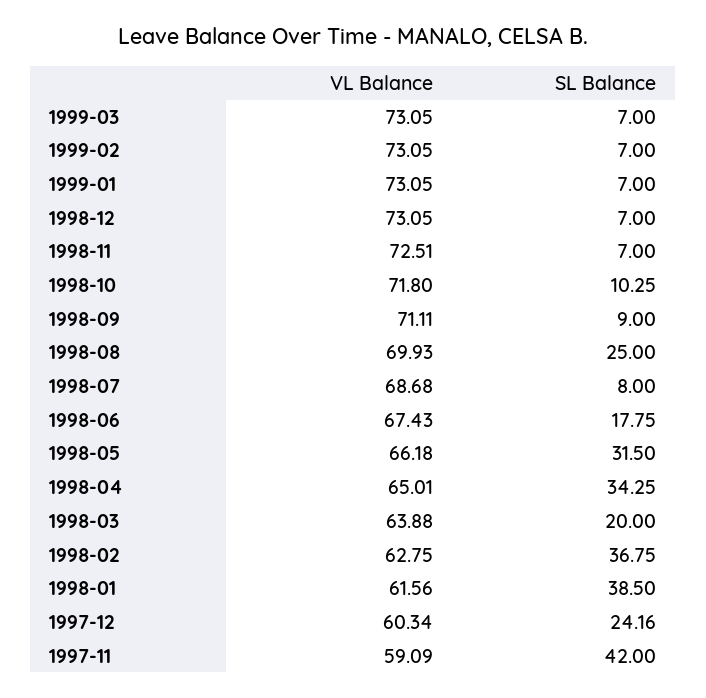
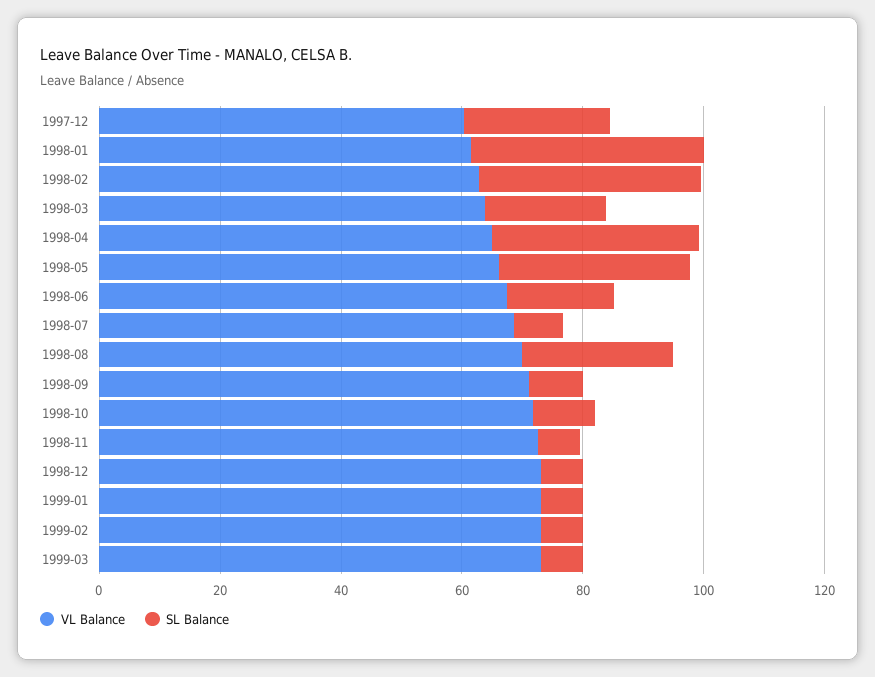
VL Balance, 1997-11: 59.09 -> none
SL Balance, 1997-11: 42 -> none

